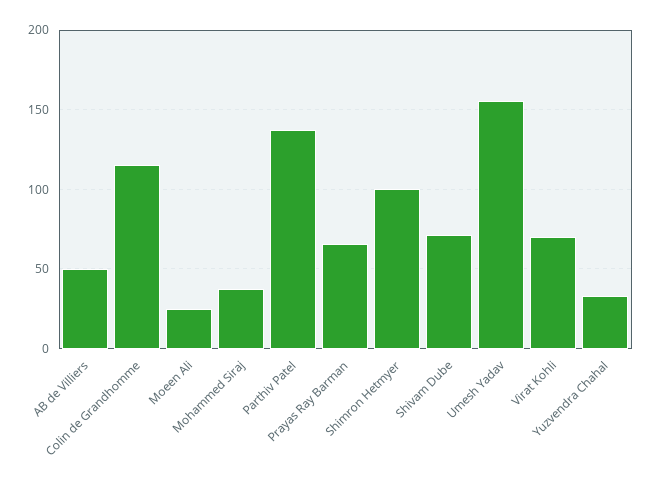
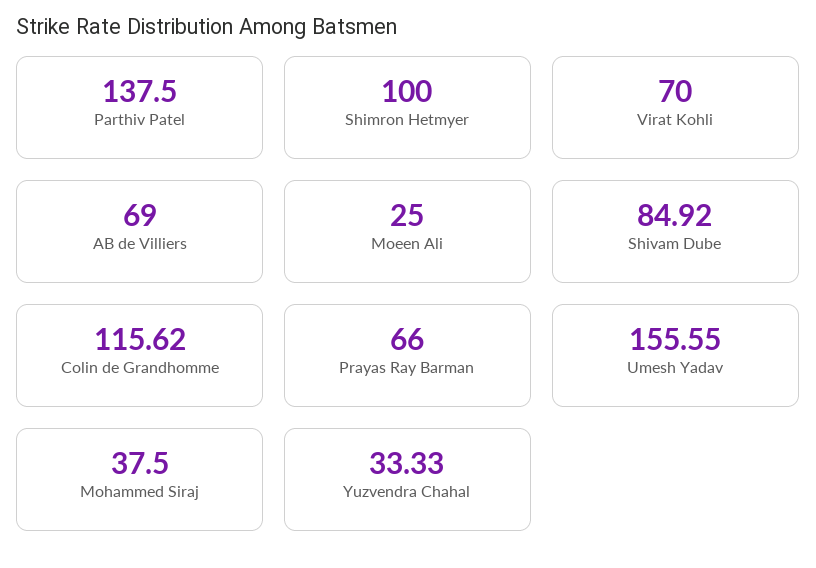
AB de Villiers: 50 -> 69
Shivam Dube: 70 -> 84.92

